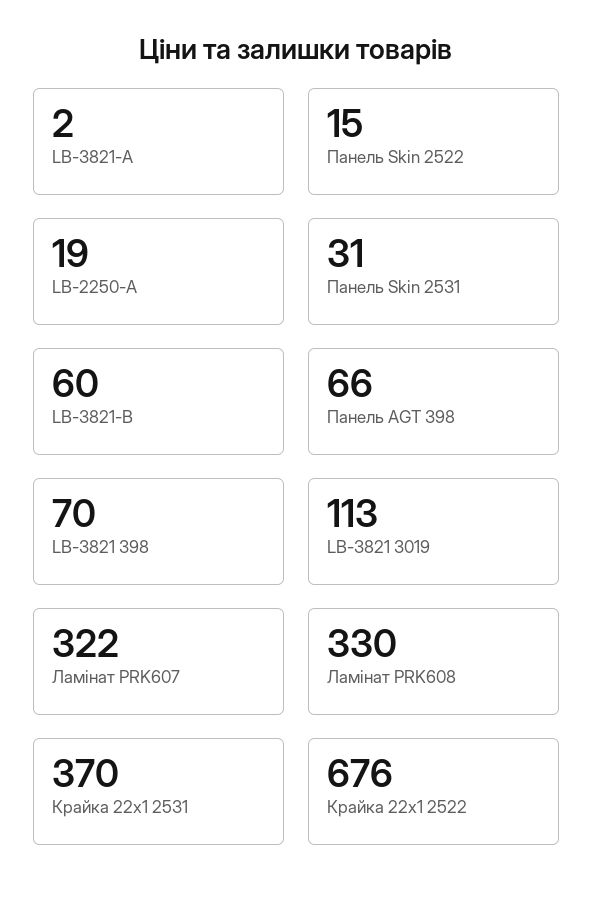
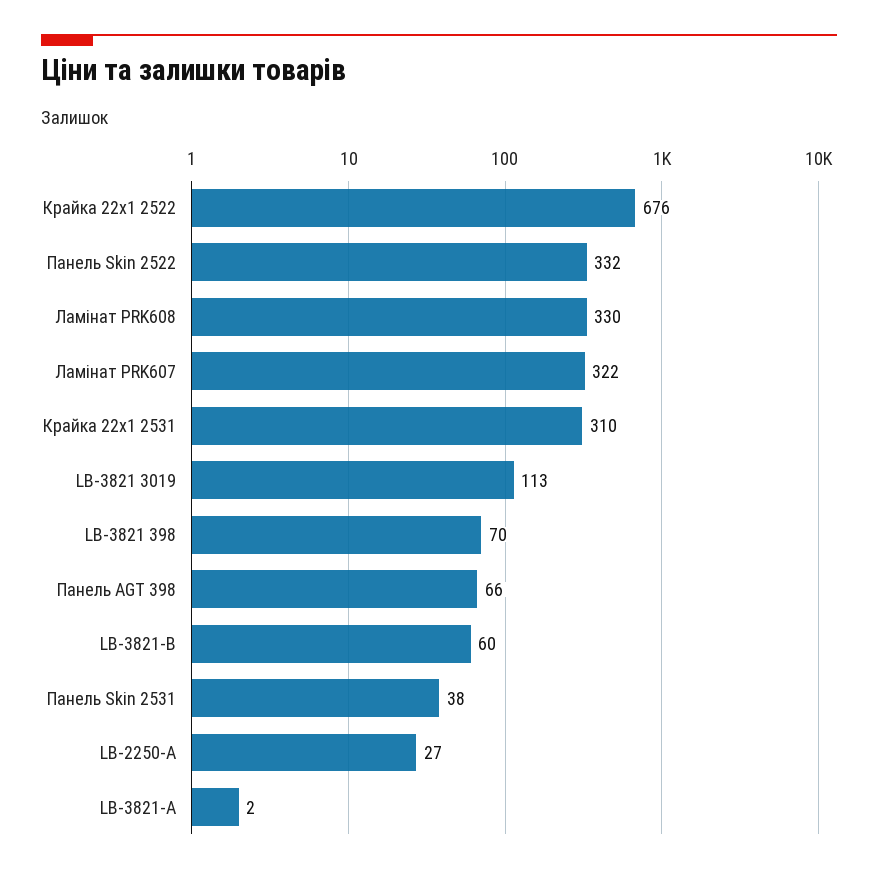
Панель Skin 2522: 15 -> 332
LB-2250-А: 19 -> 27
Панель Skin 2531: 31 -> 38
Крайка 22x1 2531: 370 -> 310

